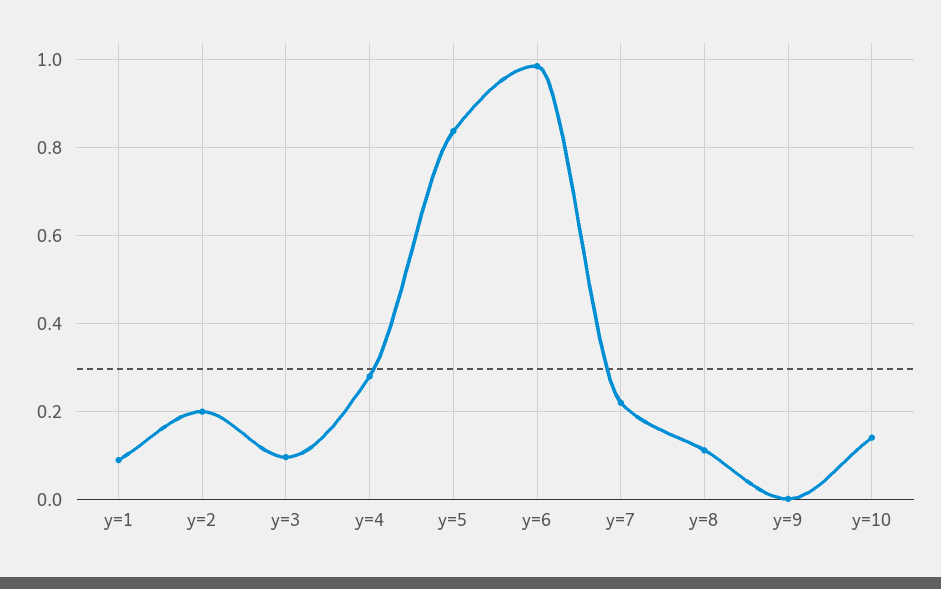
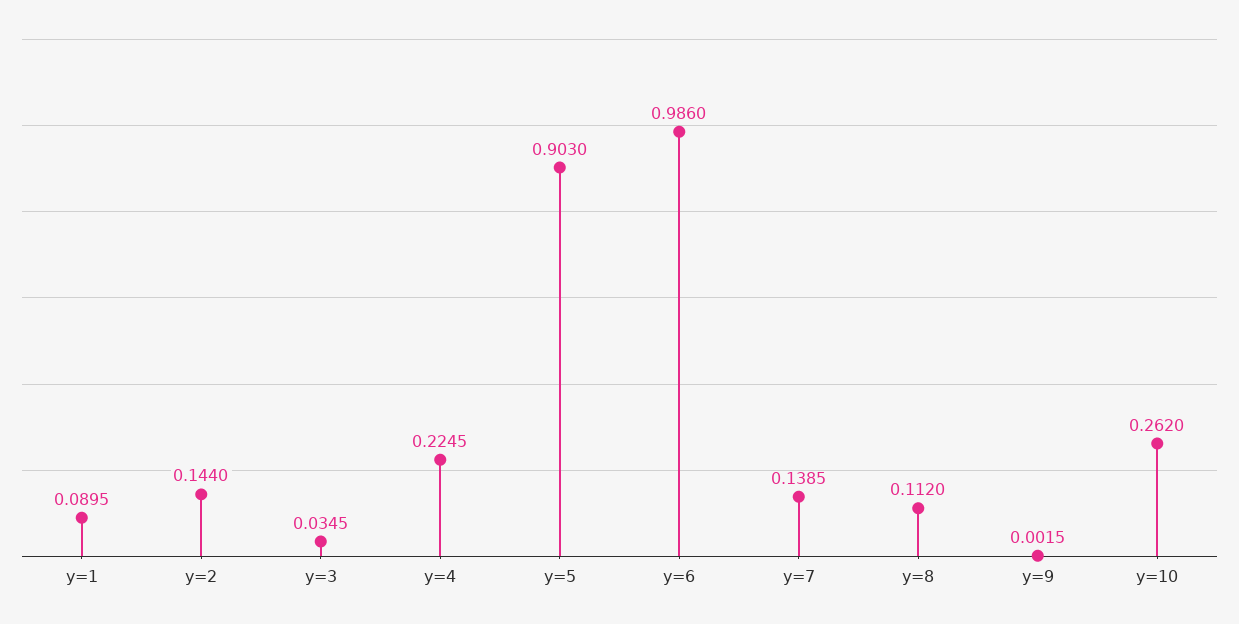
y=2: 0.2 -> 0.144
y=3: 0.1 -> 0.0345
y=4: 0.28 -> 0.2245
y=5: 0.84 -> 0.903
y=7: 0.22 -> 0.1385
y=10: 0.14 -> 0.262

